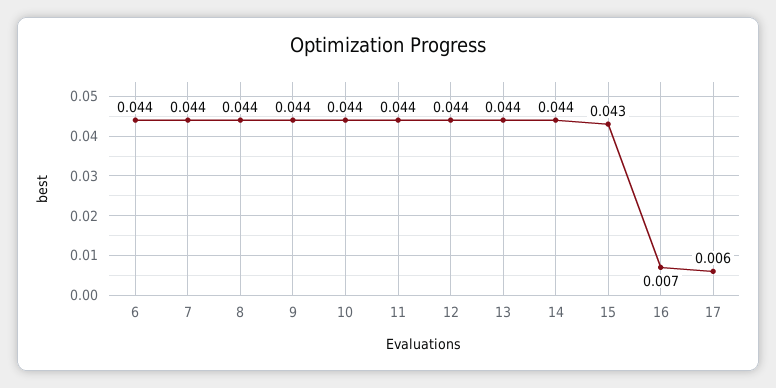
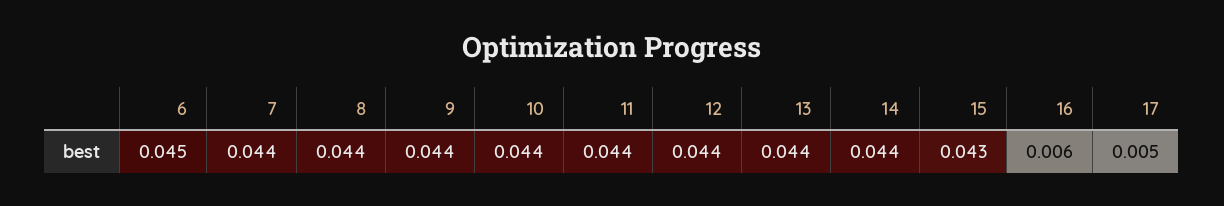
6: 0.044 -> 0.045
16: 0.007 -> 0.006
17: 0.006 -> 0.005

